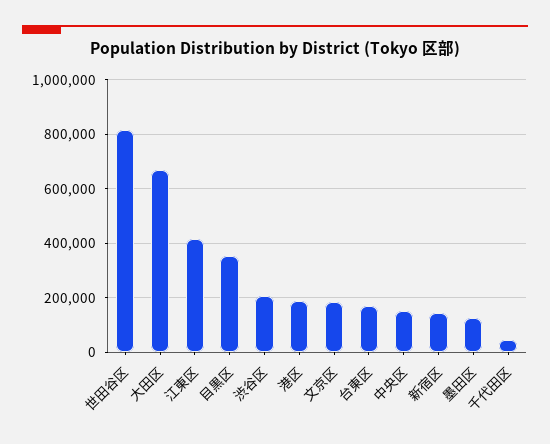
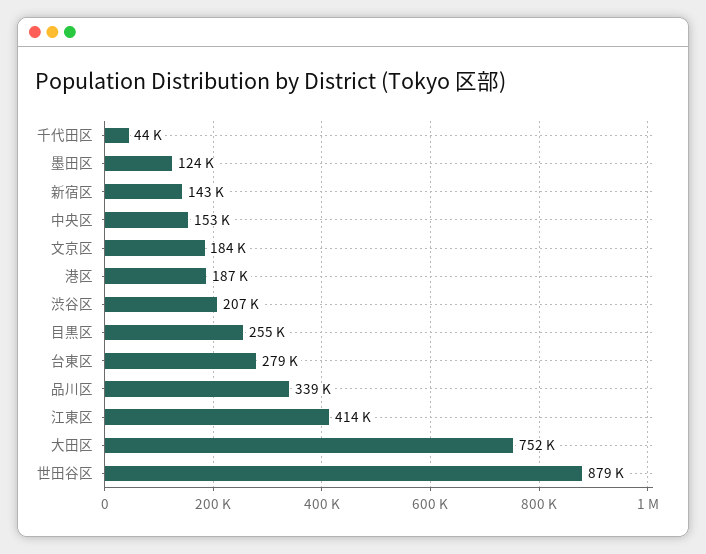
世田谷区: 825000 -> 879000
大田区: 675000 -> 752000
目黒区: 350000 -> 255000
台東区: 175000 -> 279000
品川区: none -> 339000

